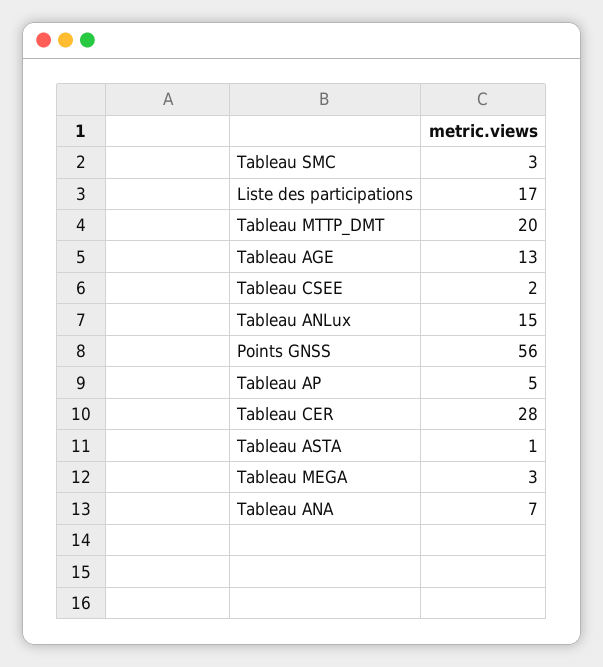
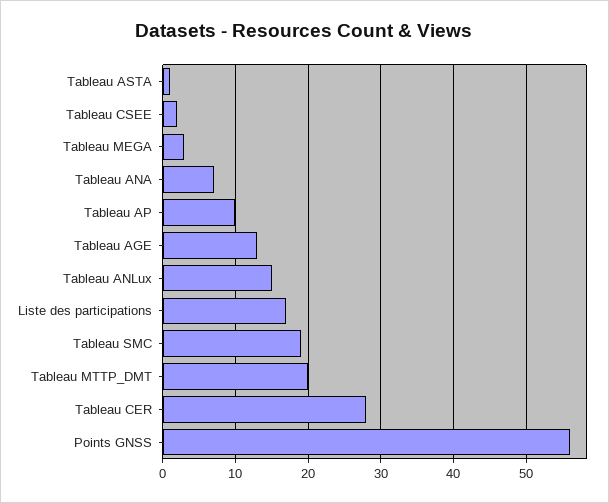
Tableau SMC: 3 -> 19
Tableau AP: 5 -> 10

